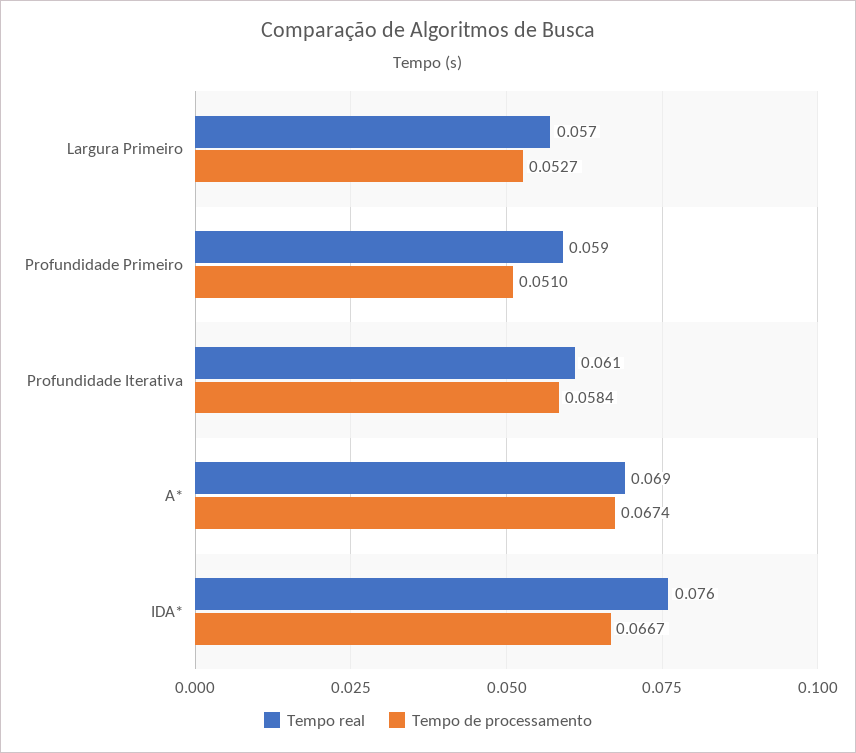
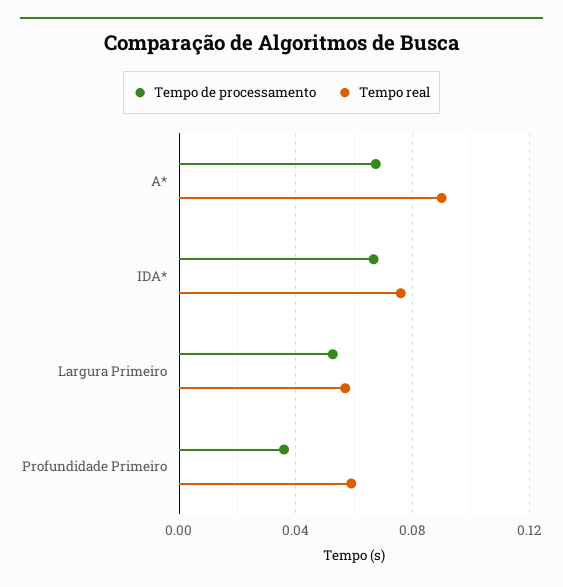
Tempo de processamento, Profundidade Primeiro: 0.051 -> 0.035
Tempo real, Profundidade Iterativa: 0.061 -> none
Tempo de processamento, Profundidade Iterativa: 0.0584 -> none
Tempo real, A*: 0.069 -> 0.09

